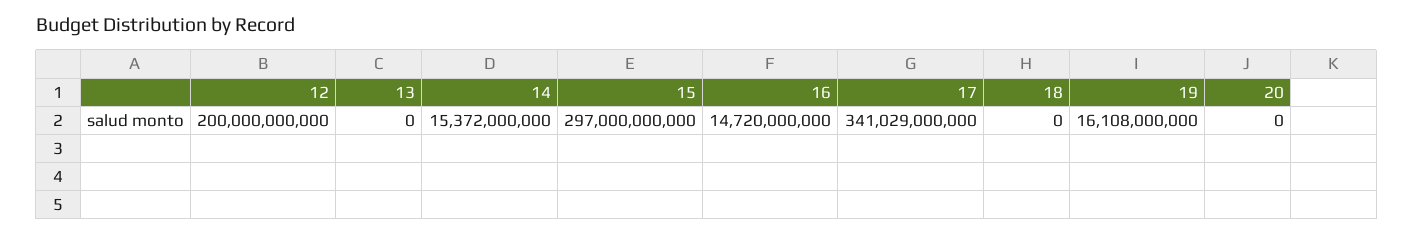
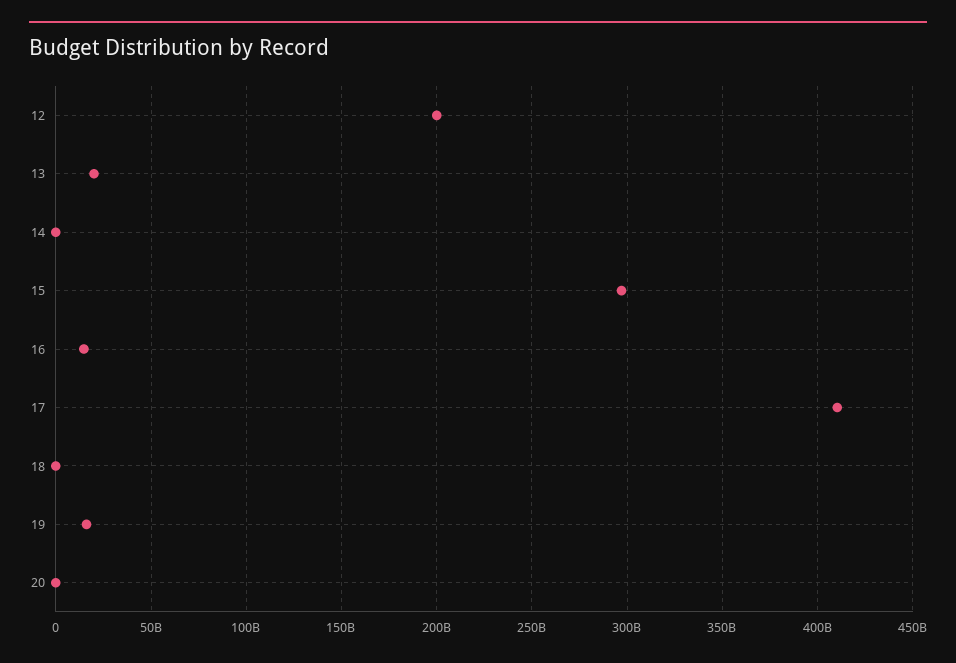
13: 0 -> 20000000000
14: 15372000000 -> 0
17: 341029000000 -> 410000000000

